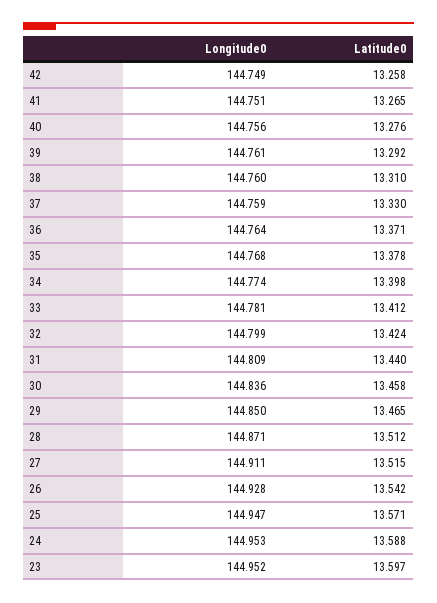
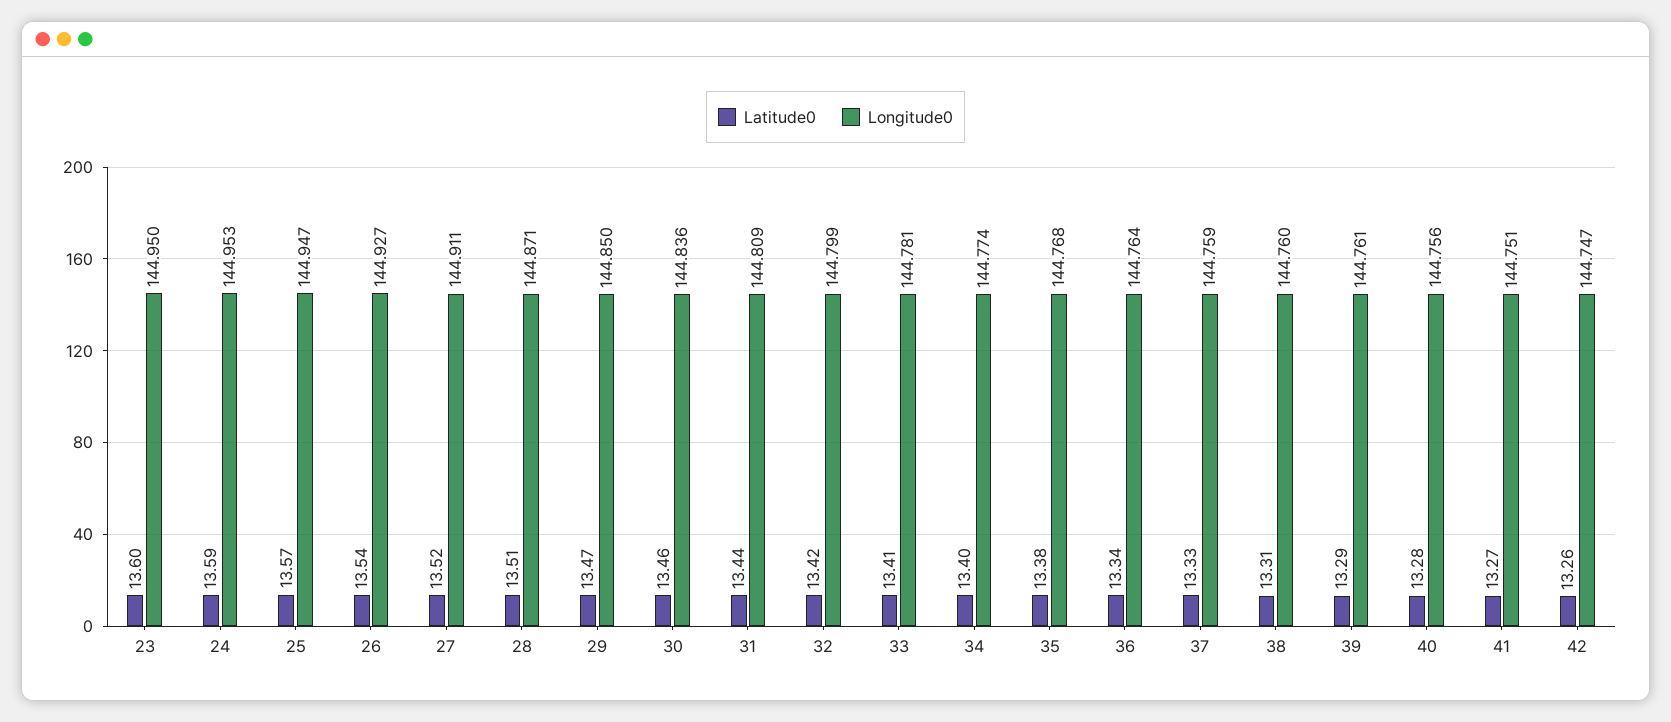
Longitude0, 42: 144.749 -> 144.747
Latitude0, 36: 13.371 -> 13.34
Longitude0, 26: 144.928 -> 144.927
Longitude0, 23: 144.952 -> 144.95

